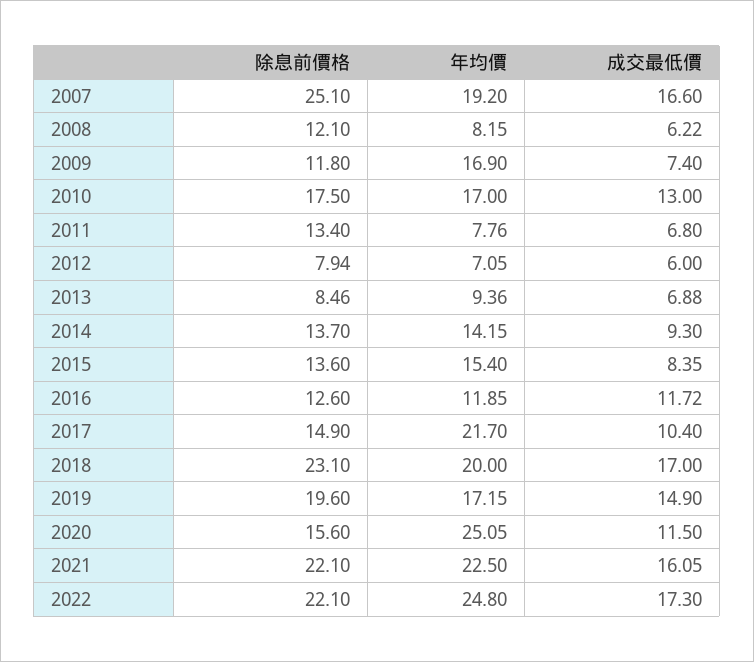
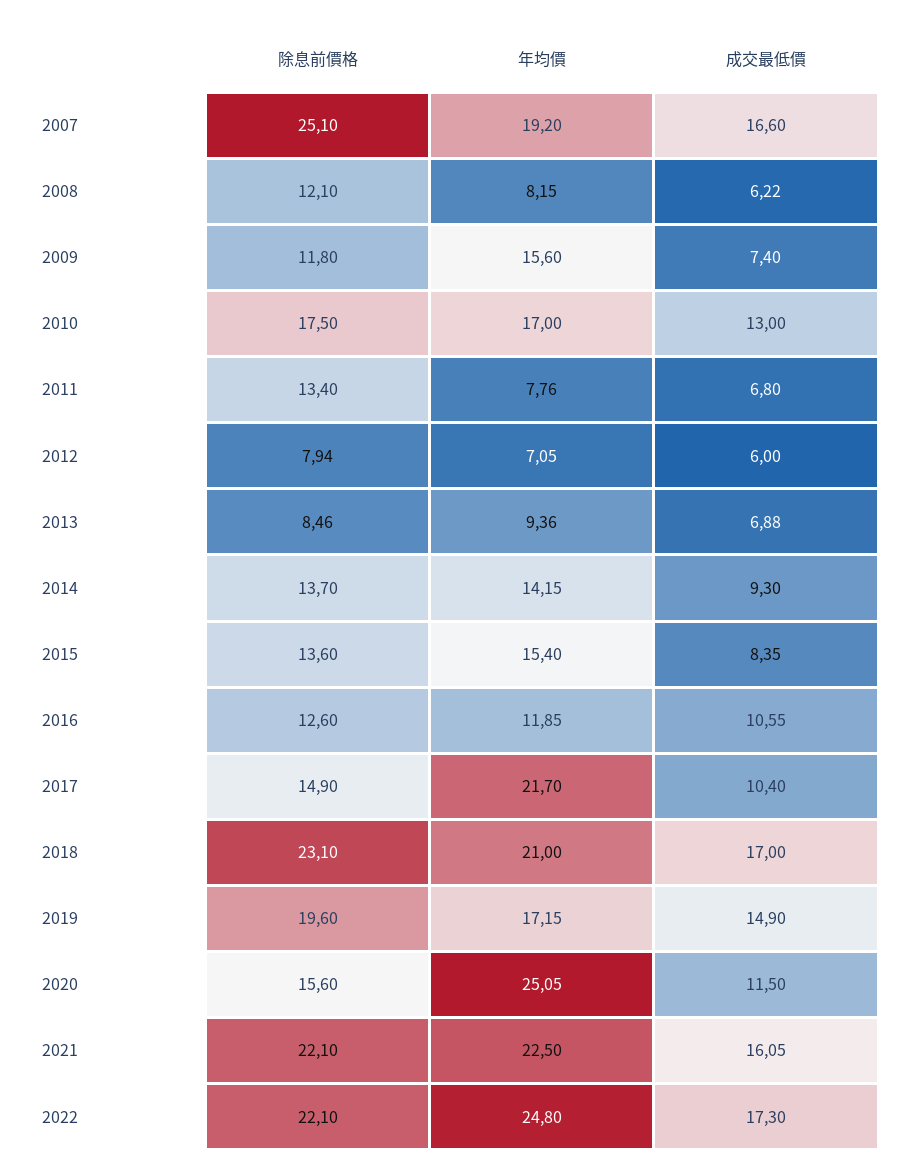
年均價, 2009: 16.9 -> 15.6
成交最低價, 2016: 11.72 -> 10.55
年均價, 2018: 20 -> 21

